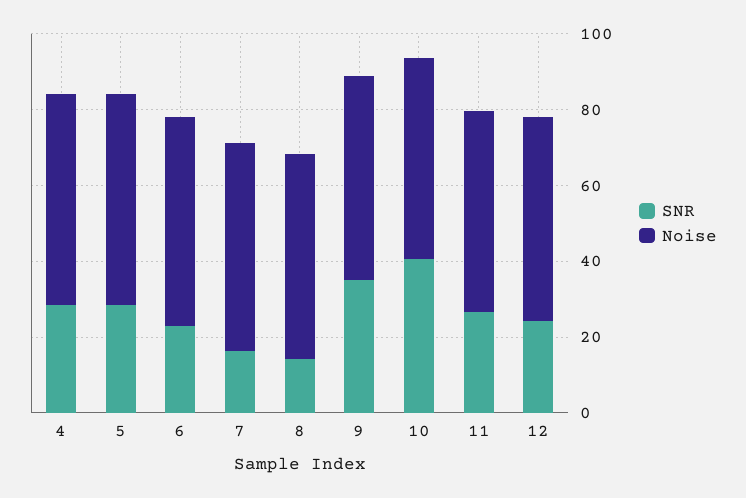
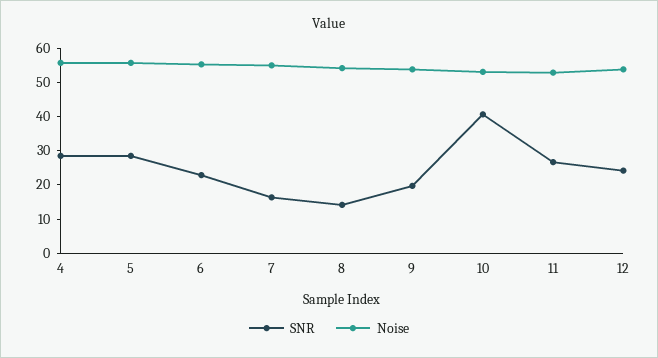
SNR, 9: 35 -> 20

